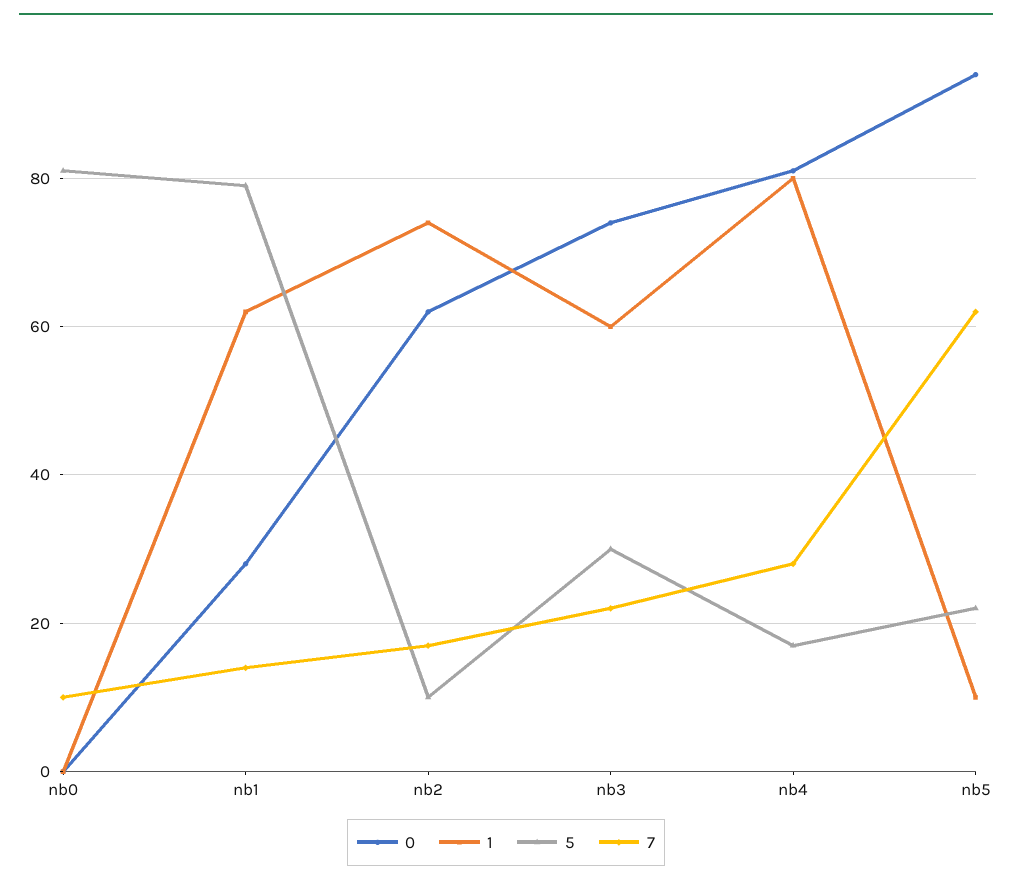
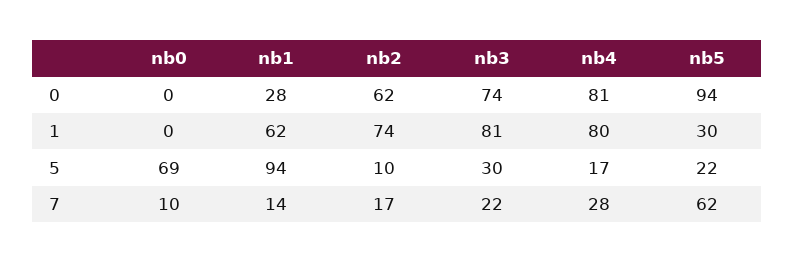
5, nb0: 80 -> 69
5, nb1: 80 -> 94
1, nb3: 60 -> 81
1, nb5: 10 -> 30

